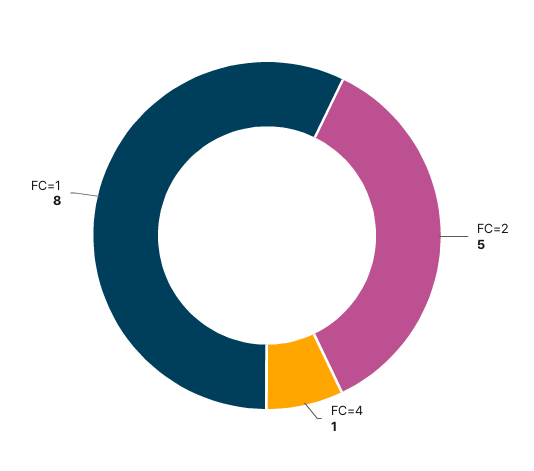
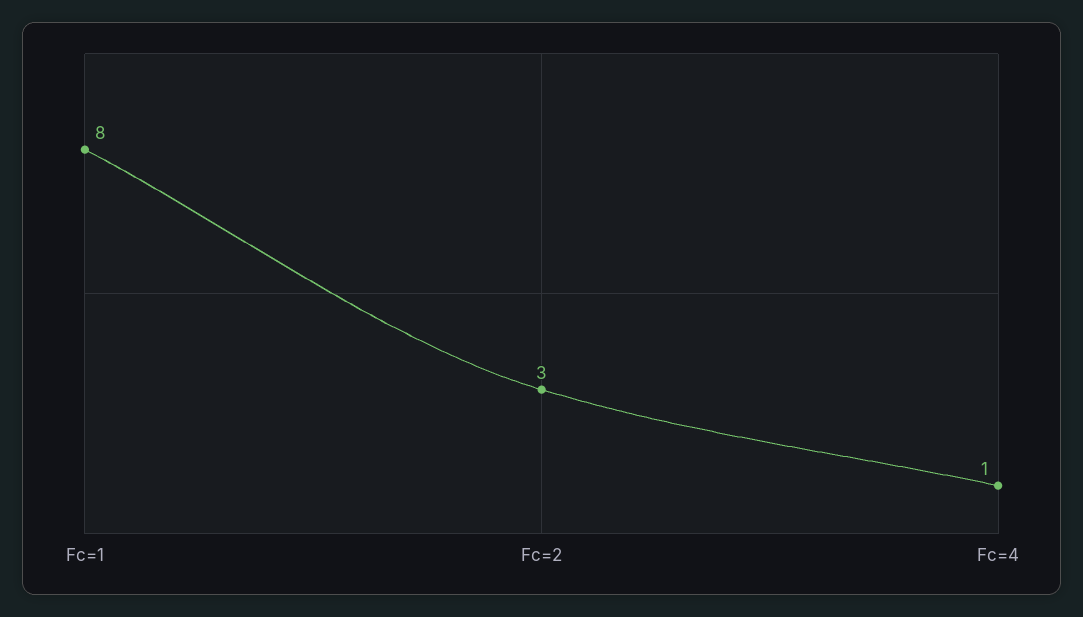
FC=2: 5 -> 3

